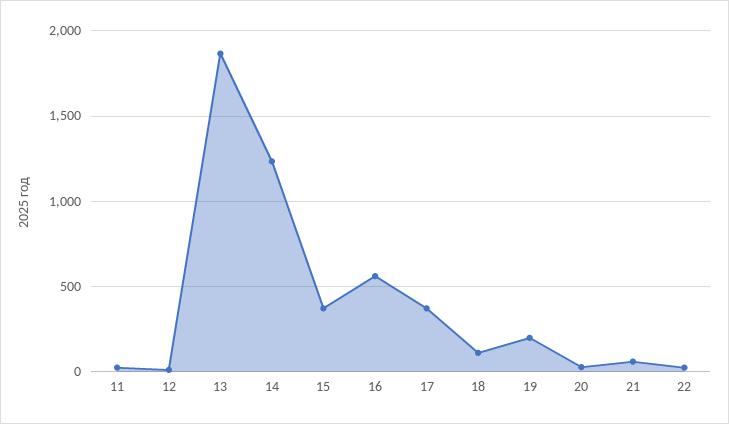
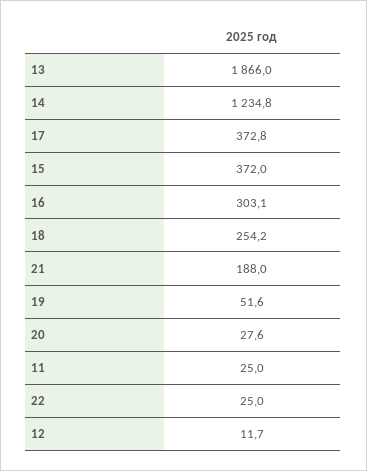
16: 550 -> 303.1
18: 100 -> 254.2
19: 200 -> 51.6
21: 50 -> 188

